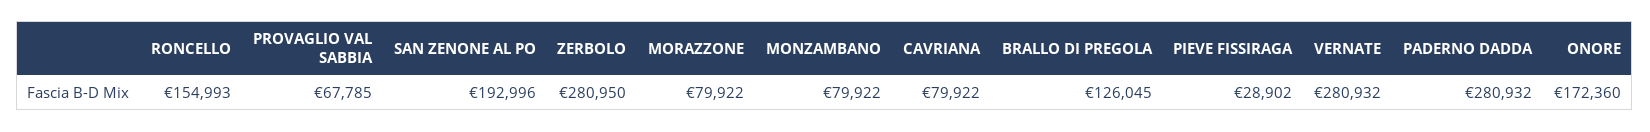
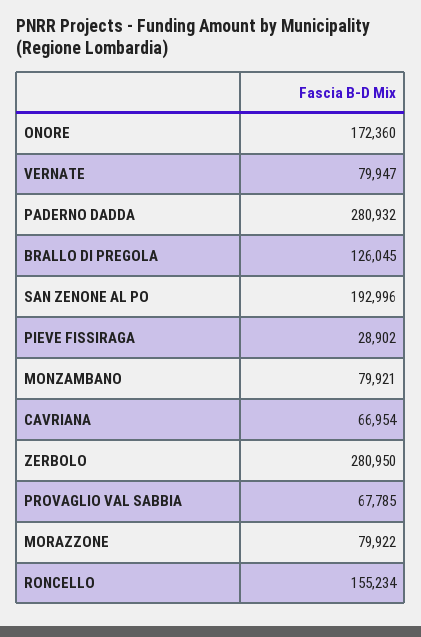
RONCELLO: 154993 -> 155234
MONZAMBANO: 79922 -> 79921
CAVRIANA: 79922 -> 66954
VERNATE: 280932 -> 79947

